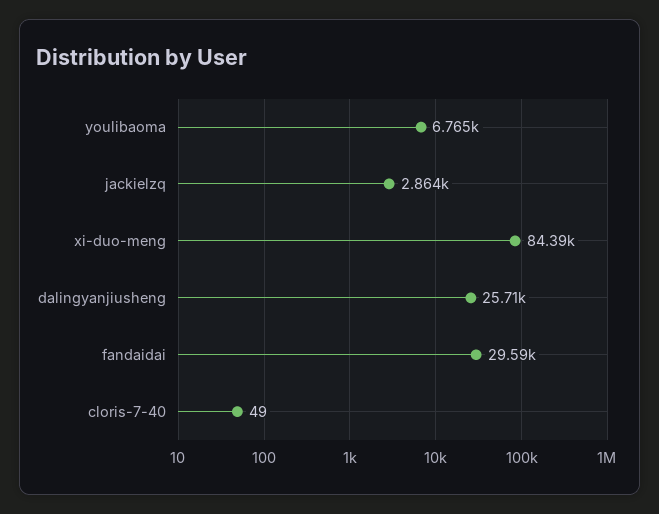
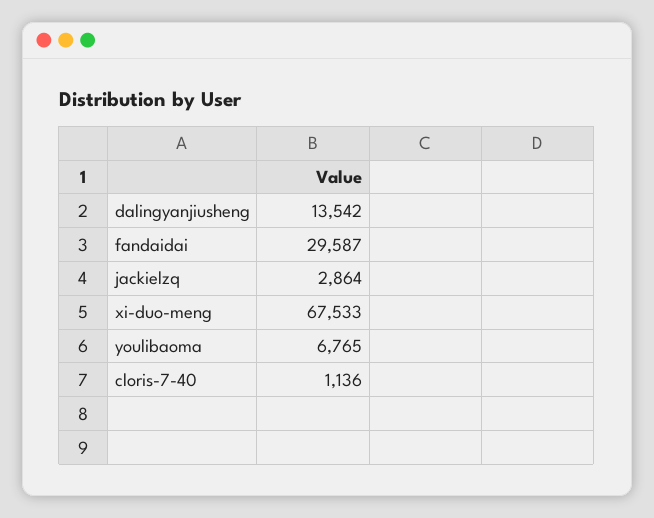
xi-duo-meng: 84390 -> 67533
dalingyanjiusheng: 25710 -> 13542
cloris-7-40: 49 -> 1136

